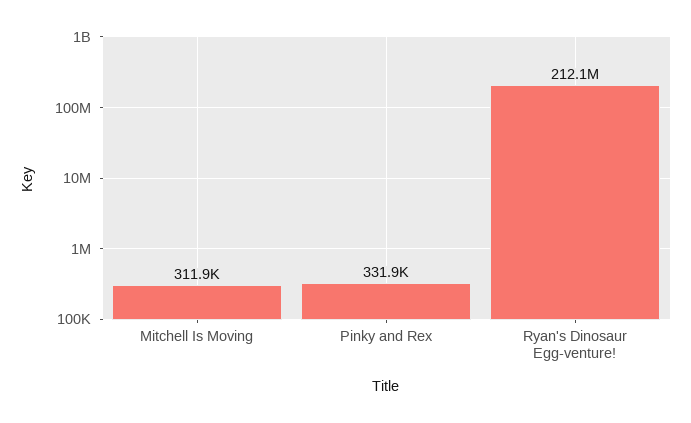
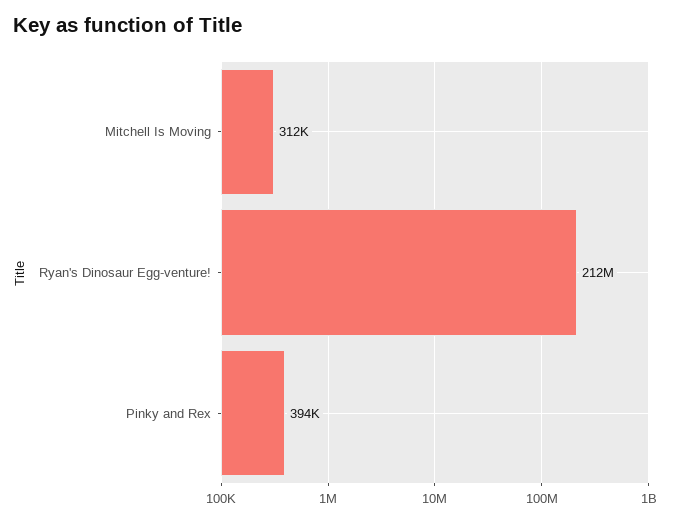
Pinky and Rex: 331900 -> 394000

